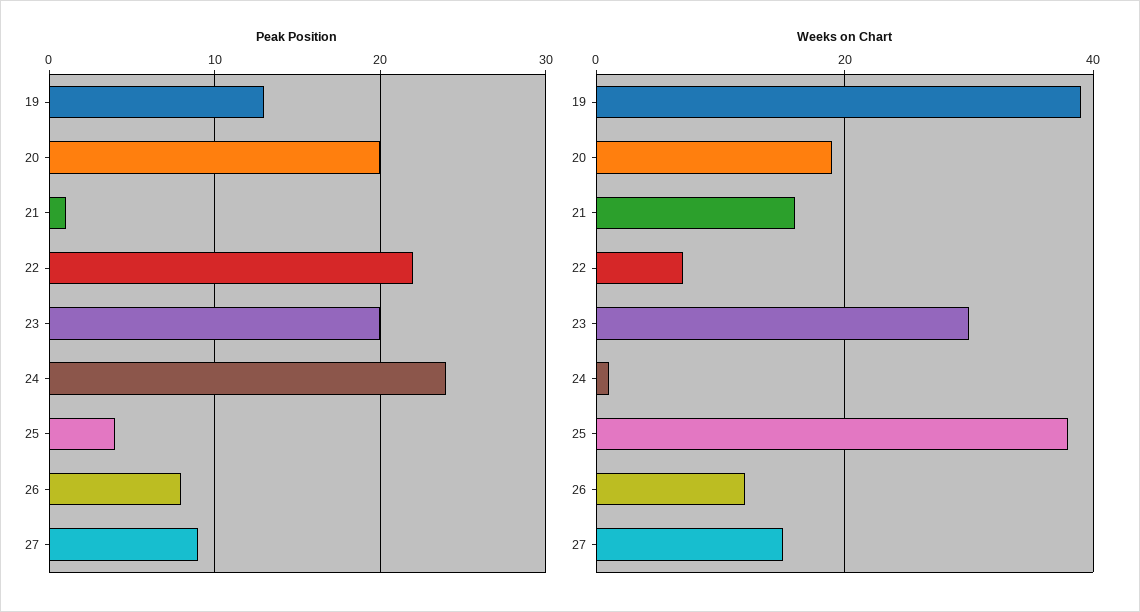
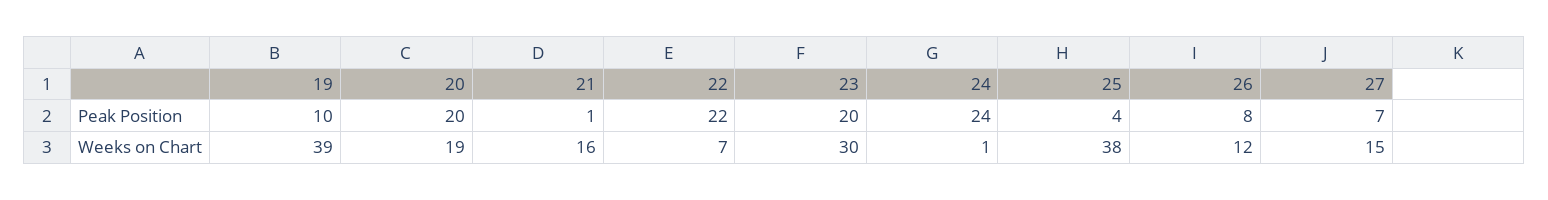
Peak Position, 19: 13 -> 10
Peak Position, 27: 9 -> 7

